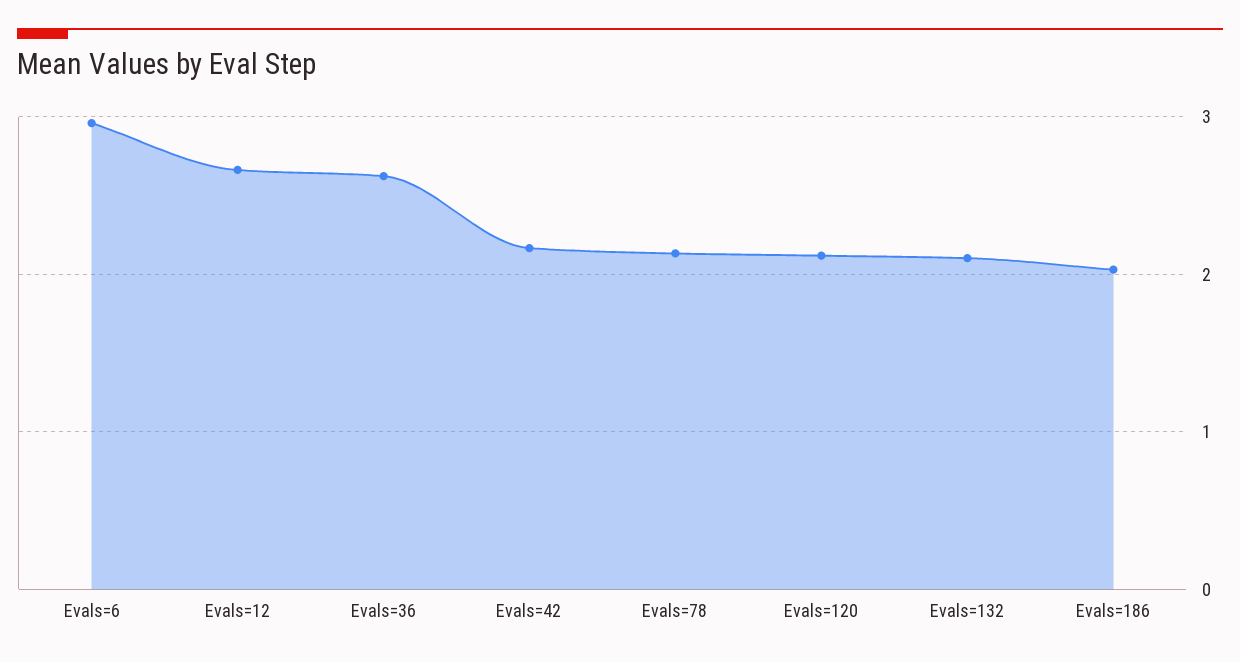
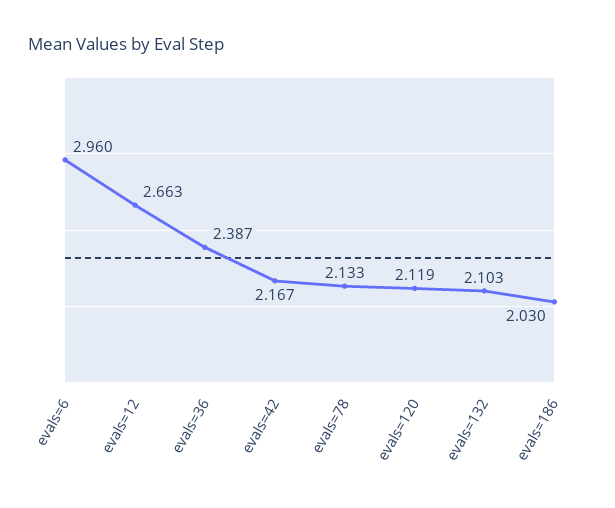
Evals=36: 2.6 -> 2.387

